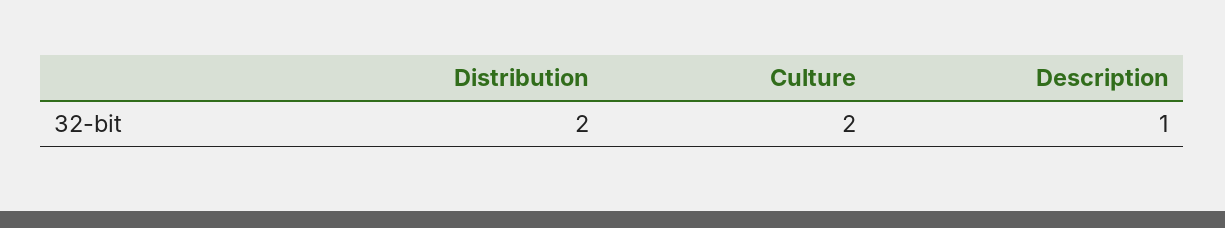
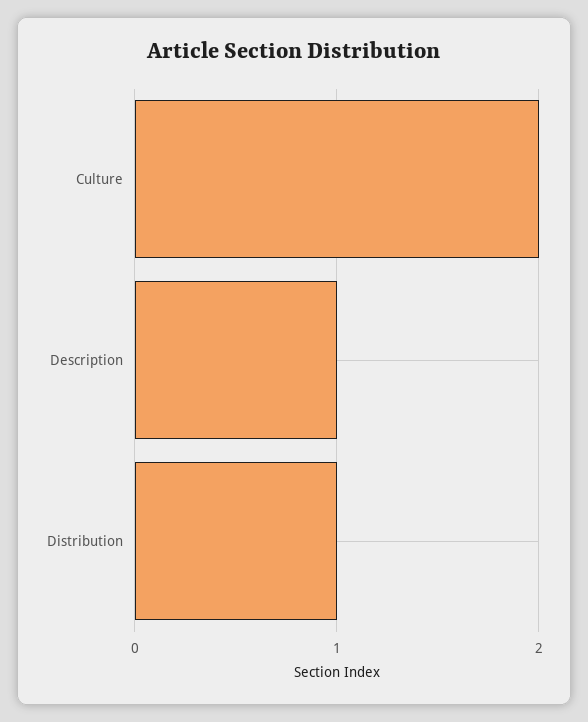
Distribution: 2 -> 1

